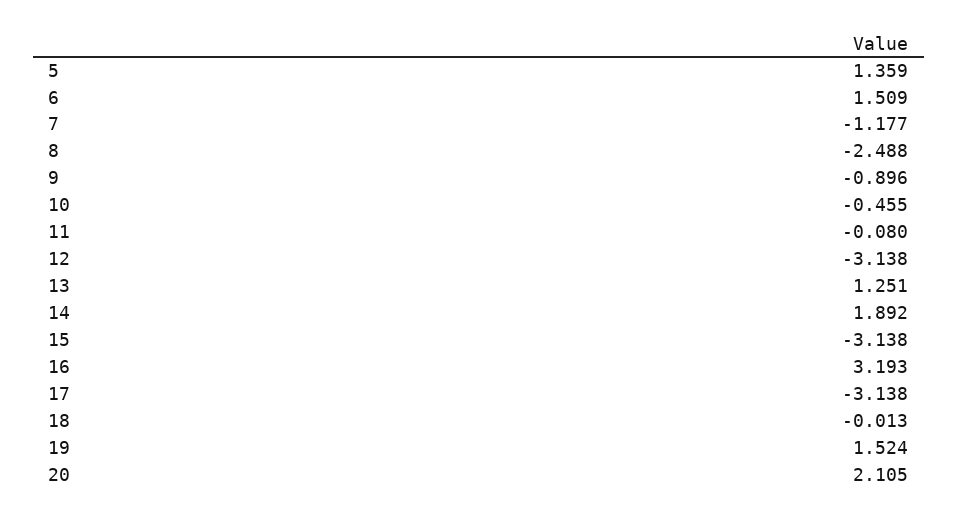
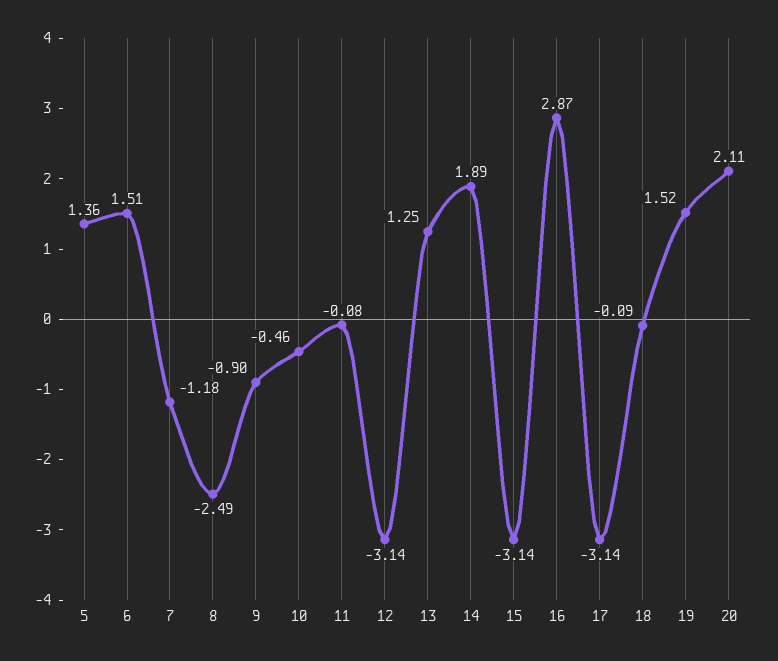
16: 3.193 -> 2.87
18: -0.013 -> -0.09

